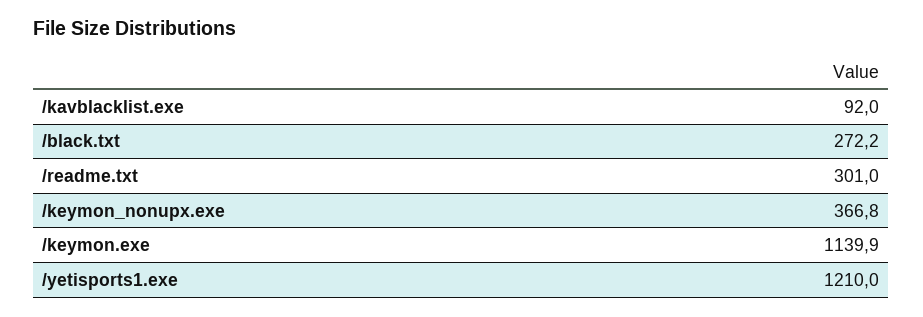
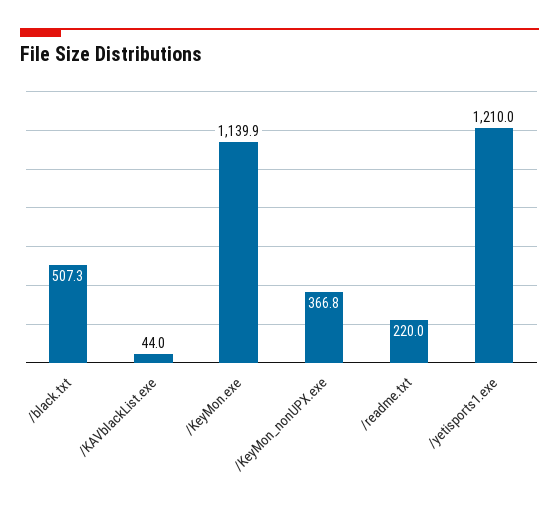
/kavblacklist.exe: 92 -> 44
/black.txt: 272.2 -> 507.3
/readme.txt: 301 -> 220

